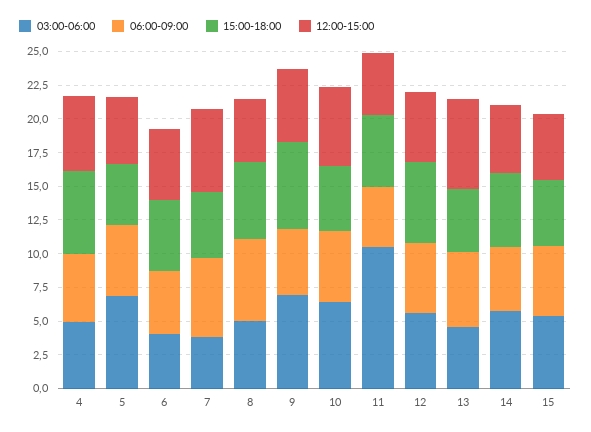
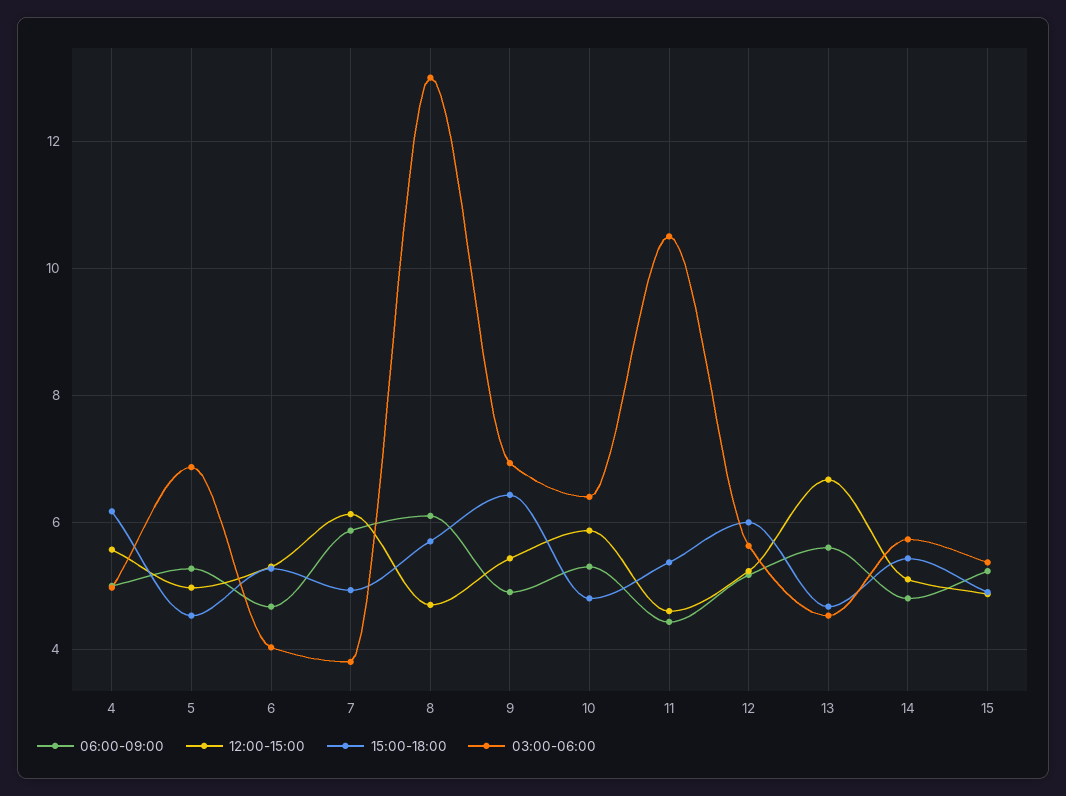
03:00-06:00, 8: 5 -> 13

